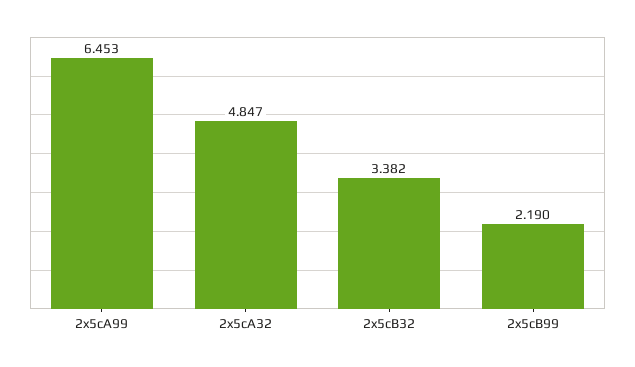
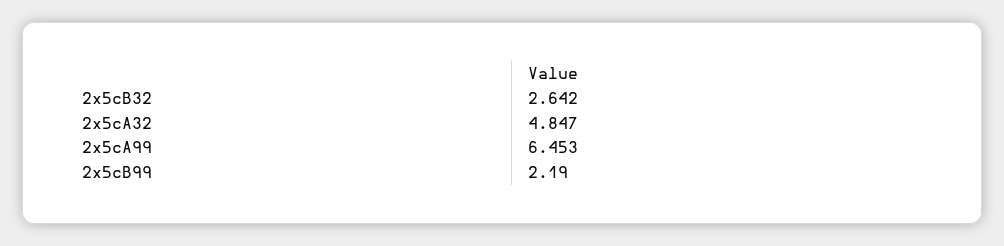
2x5cB32: 3.382 -> 2.642

